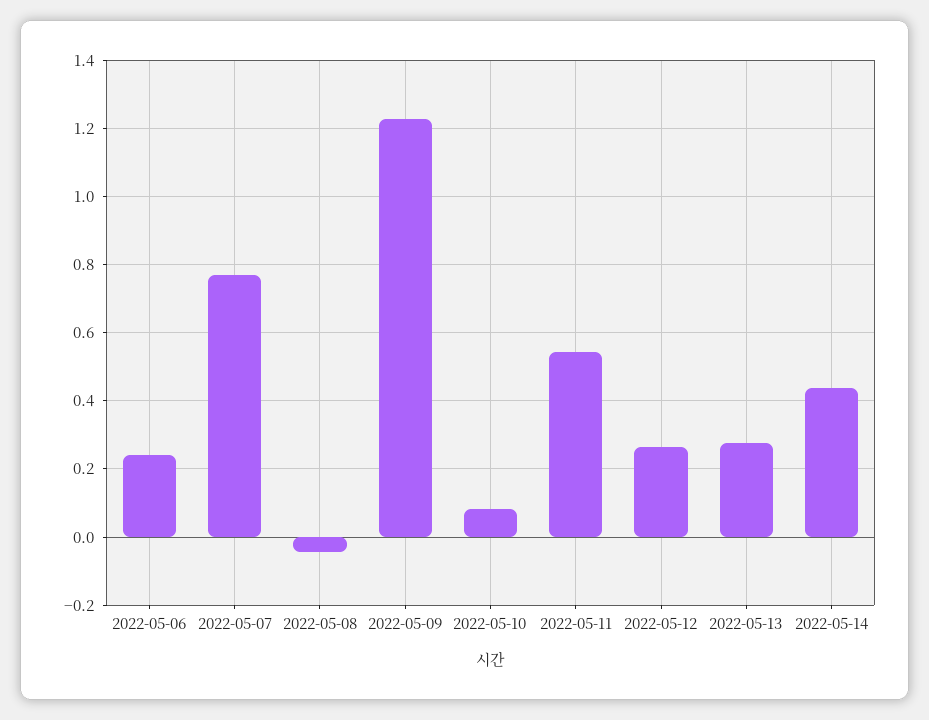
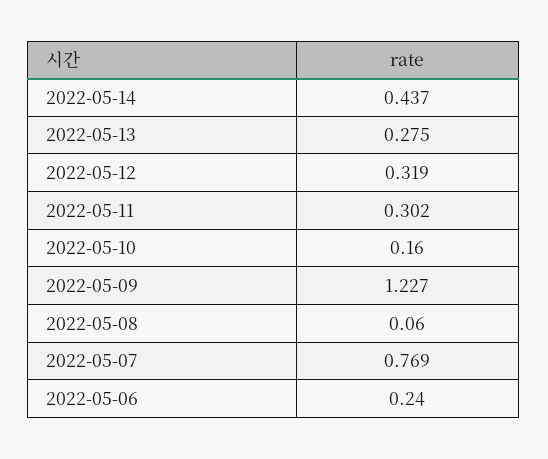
2022-05-08: -0.04 -> 0.06
2022-05-10: 0.08 -> 0.16
2022-05-11: 0.54 -> 0.302
2022-05-12: 0.26 -> 0.319

